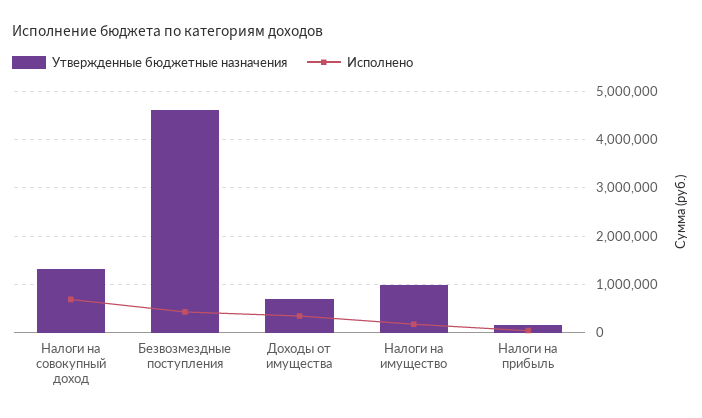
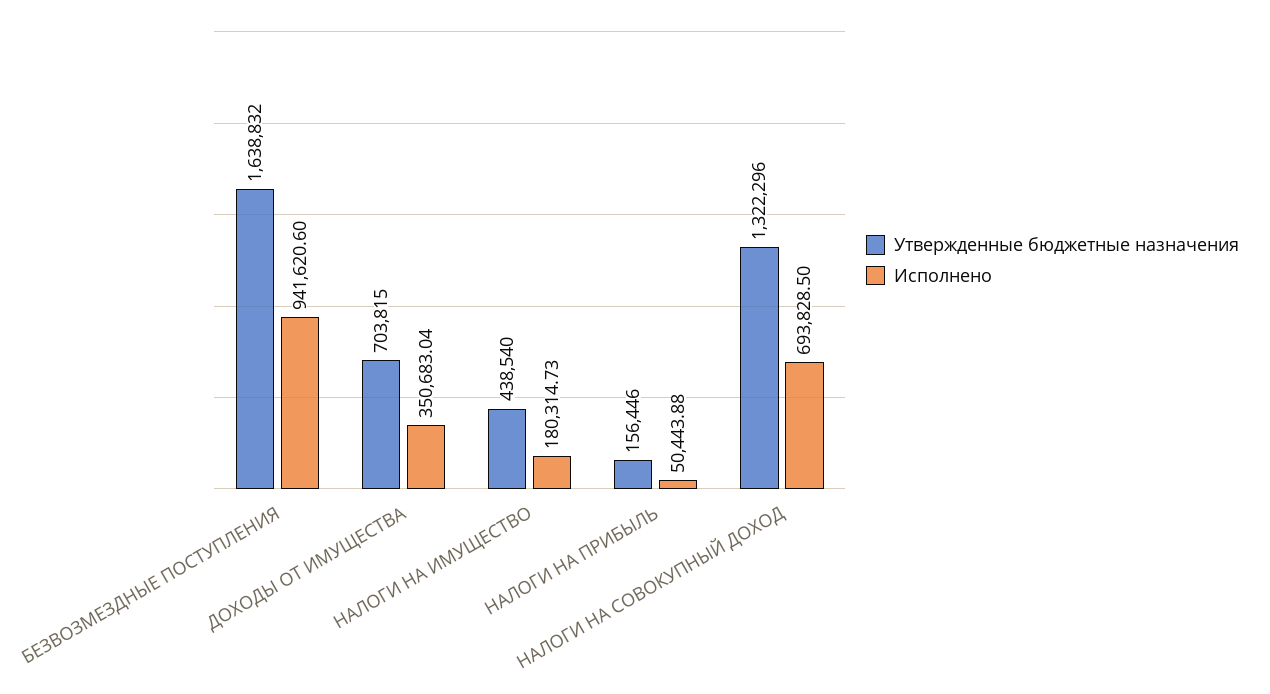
Утвержденные бюджетные назначения, Безвозмездные поступления: 4600000 -> 1638832
Исполнено, Безвозмездные поступления: 400000 -> 941620.6
Утвержденные бюджетные назначения, Налоги на имущество: 1000000 -> 438540

